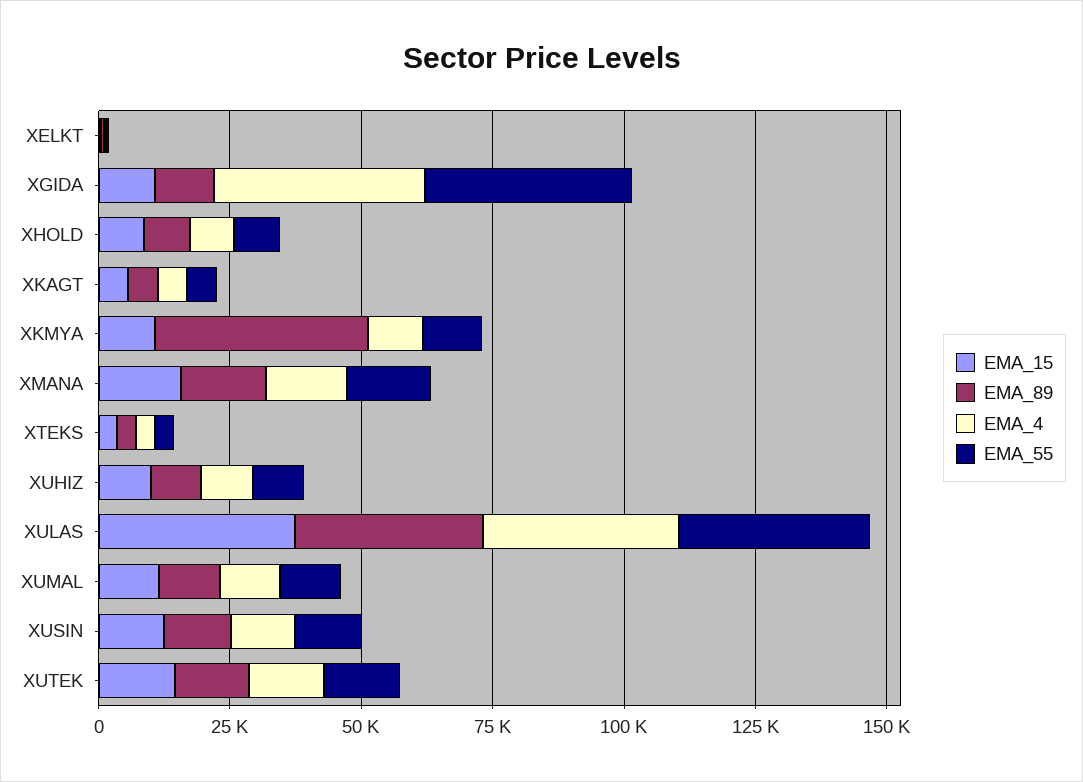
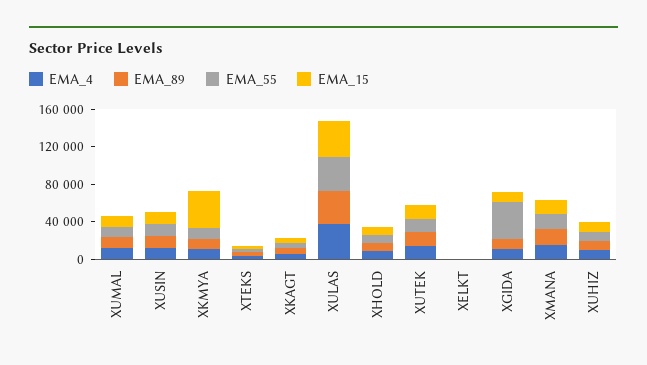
EMA_4, XGIDA: 40000 -> 10000
EMA_15, XKMYA: 10000 -> 40000
EMA_89, XKMYA: 40000 -> 10000

